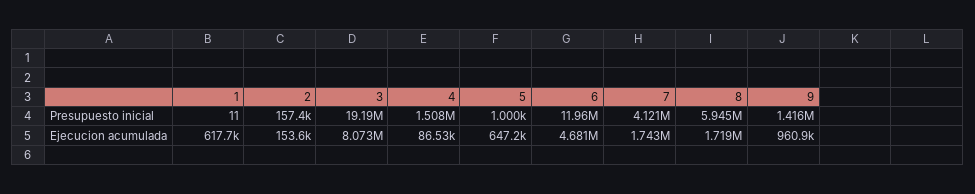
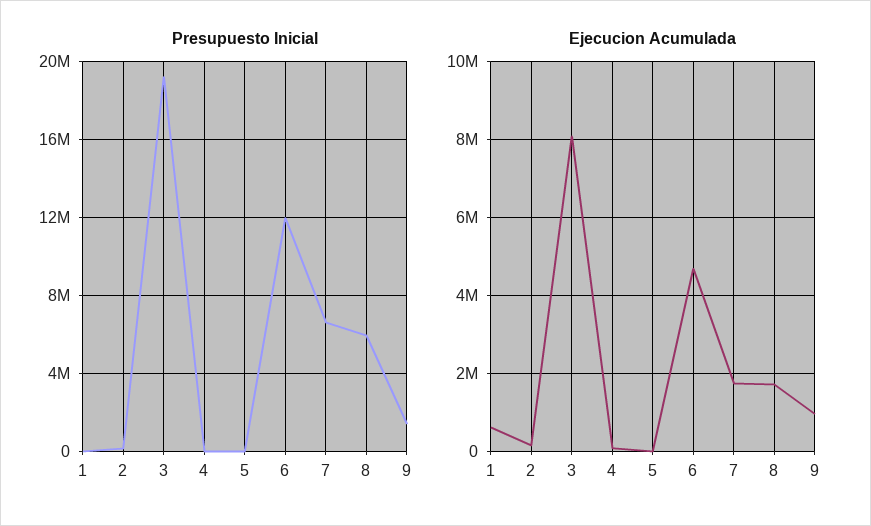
Presupuesto inicial, 4: 1508000 -> 0
Presupuesto inicial, 7: 4121000 -> 6500000
Ejecucion acumulada, 5: 647200 -> 0

